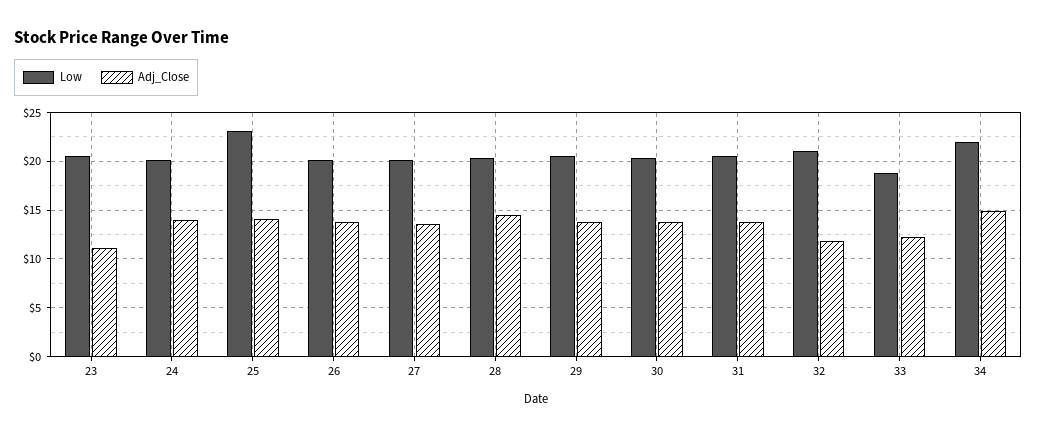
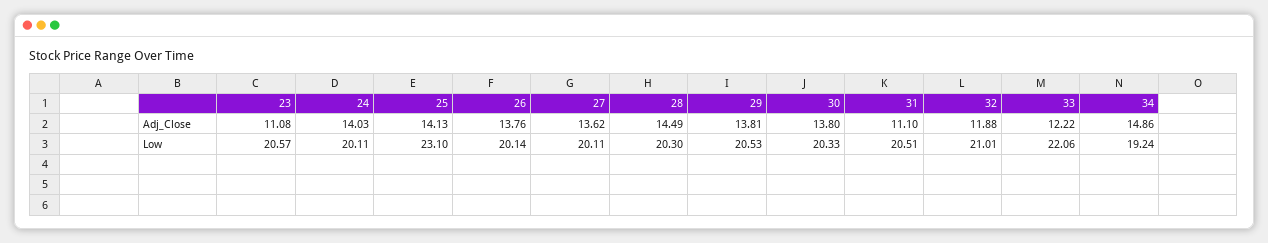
Adj_Close, 31: 14 -> 11.1
Low, 33: 19 -> 22.06
Low, 34: 22 -> 19.24

